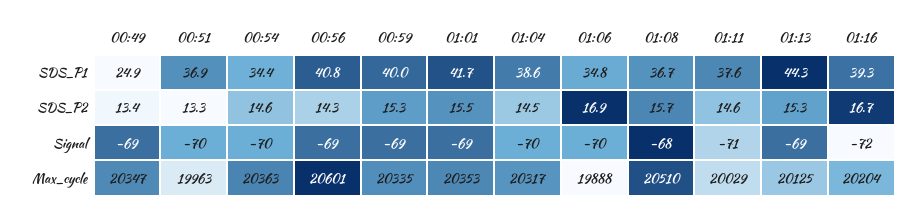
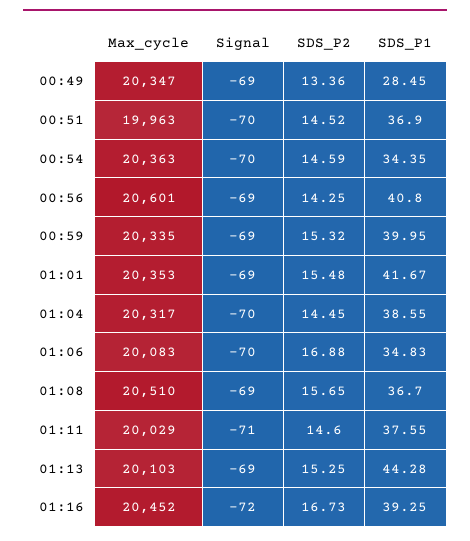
00:49, SDS_P1: 24.9 -> 28.45
00:51, SDS_P2: 13.3 -> 14.52
01:08, Signal: -68 -> -69
01:06, Max_cycle: 19888 -> 20083
01:13, Max_cycle: 20125 -> 20103
01:16, Max_cycle: 20204 -> 20452

